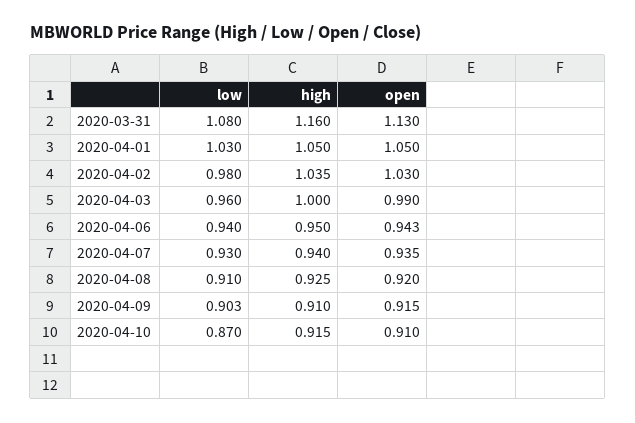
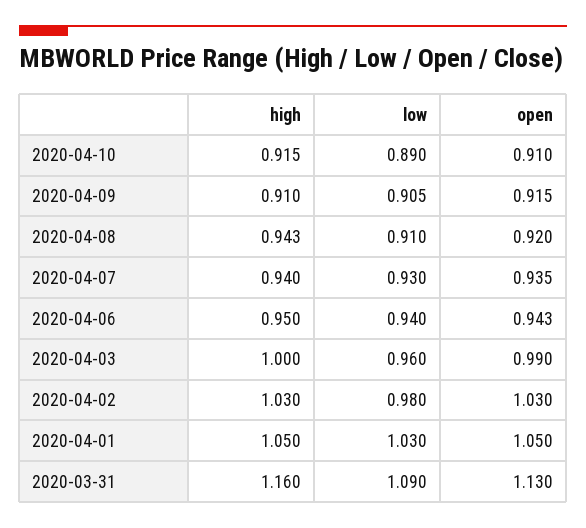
low, 2020-03-31: 1.08 -> 1.09
high, 2020-04-02: 1.035 -> 1.03
high, 2020-04-08: 0.925 -> 0.943
low, 2020-04-09: 0.903 -> 0.905
low, 2020-04-10: 0.87 -> 0.89

